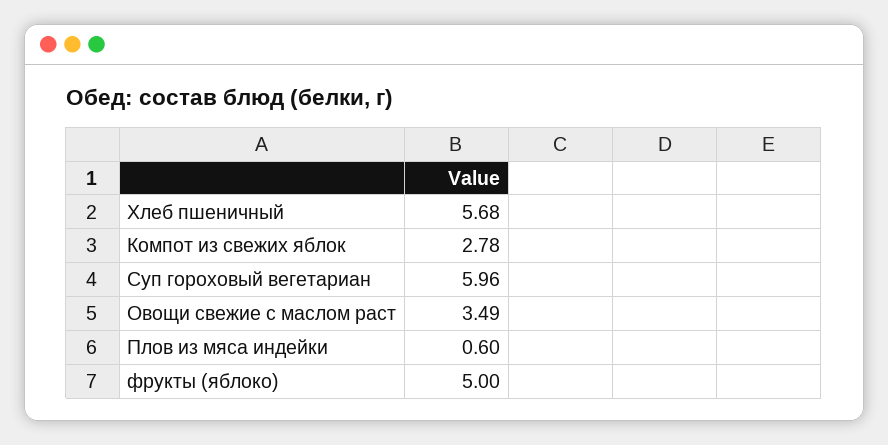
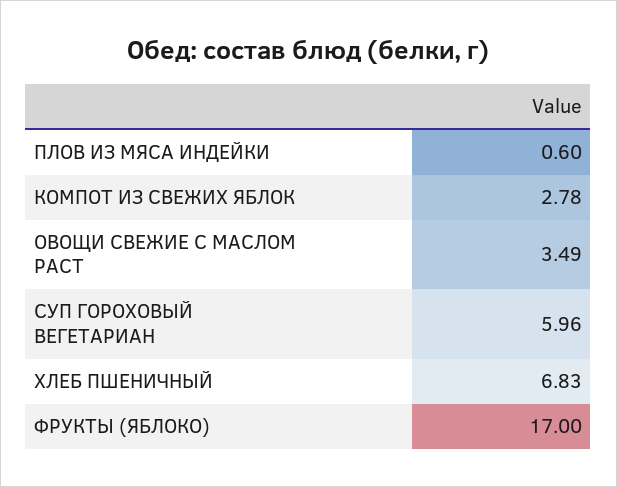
Хлеб пшеничный: 5.68 -> 6.83
фрукты (яблоко): 5 -> 17

